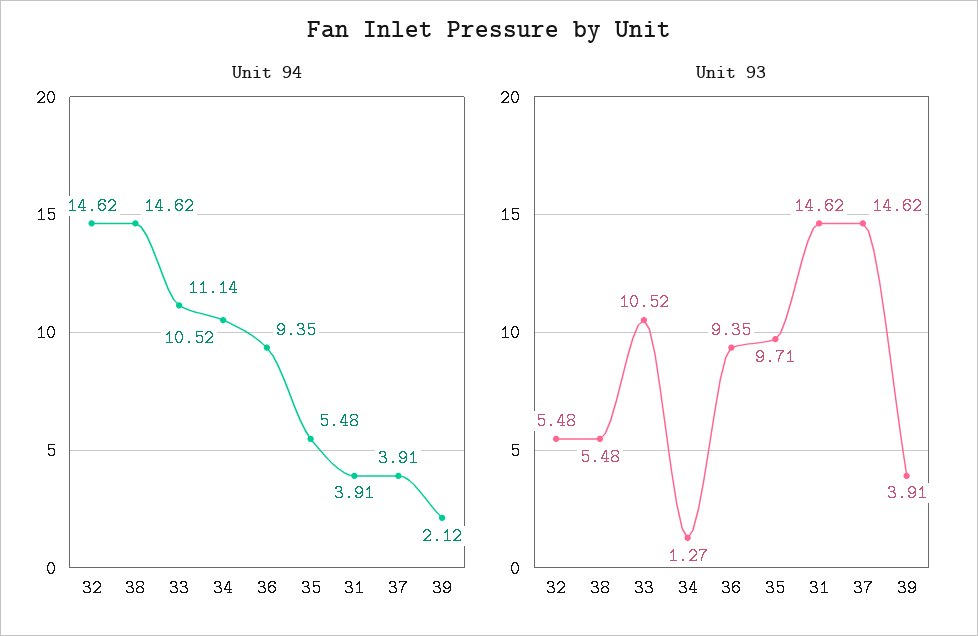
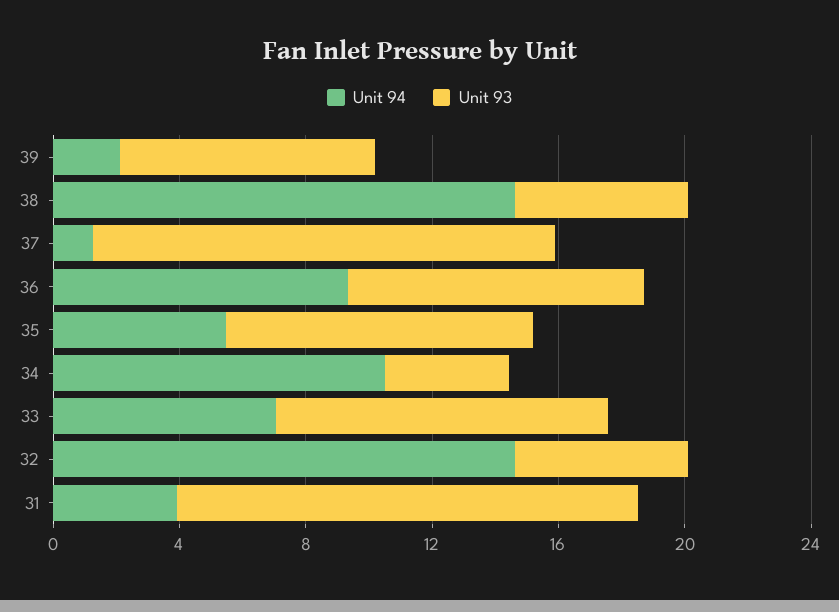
Unit 94, 33: 11.14 -> 7
Unit 94, 37: 3.91 -> 1
Unit 93, 34: 1.27 -> 4
Unit 93, 39: 3.91 -> 8

